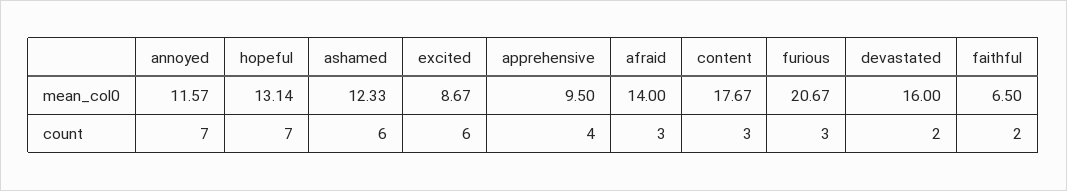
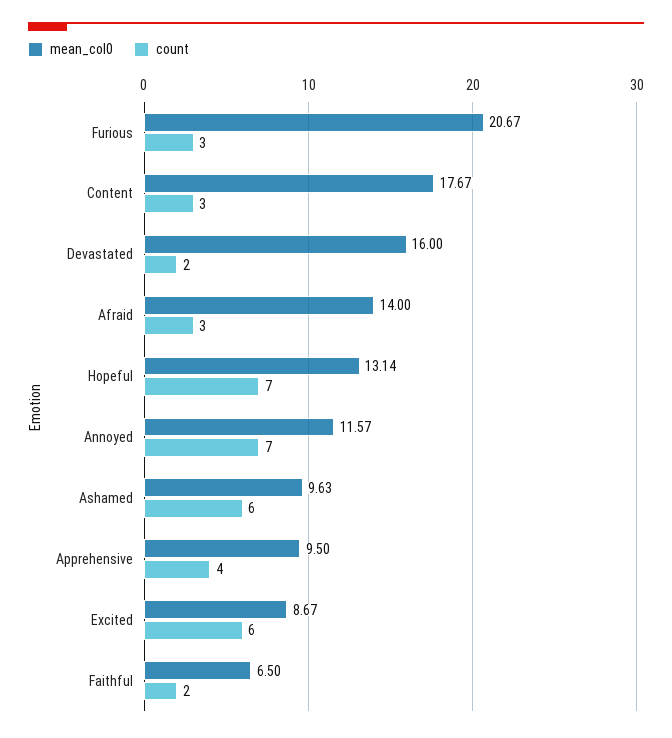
mean_col0, ashamed: 12.33 -> 9.63

